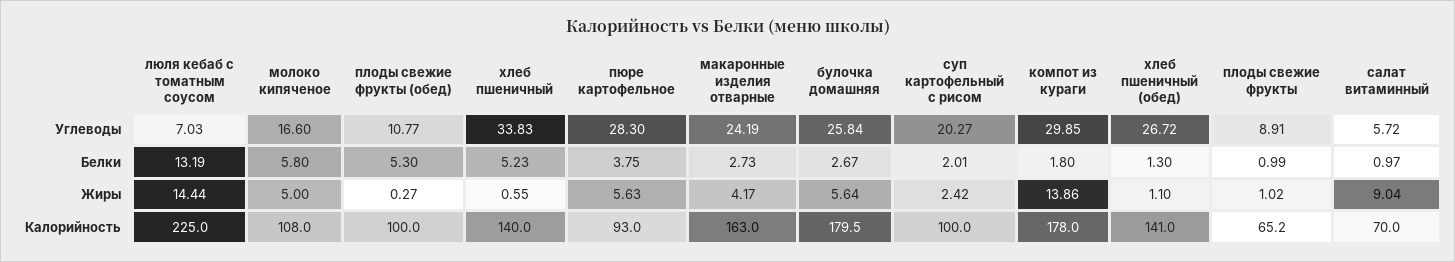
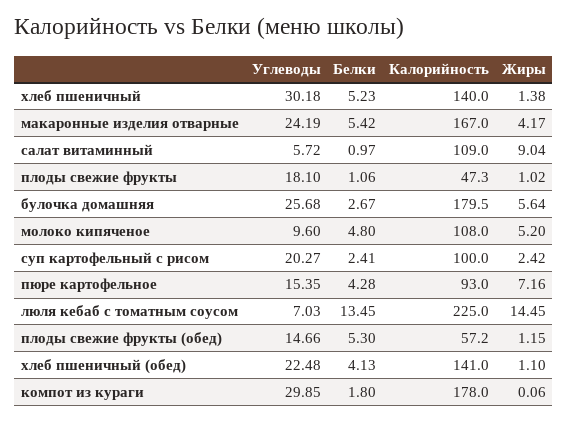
молоко кипяченое, Углеводы: 16.6 -> 9.6
плоды свежие фрукты (обед), Углеводы: 10.77 -> 14.66
хлеб пшеничный, Углеводы: 33.83 -> 30.18
пюре картофельное, Углеводы: 28.3 -> 15.35
булочка домашняя, Углеводы: 25.84 -> 25.68
хлеб пшеничный (обед), Углеводы: 26.72 -> 22.48
плоды свежие фрукты, Углеводы: 8.91 -> 18.1
люля кебаб с томатным соусом, Белки: 13.19 -> 13.45
молоко кипяченое, Белки: 5.8 -> 4.8
пюре картофельное, Белки: 3.75 -> 4.28
макаронные изделия отварные, Белки: 2.73 -> 5.42
суп картофельный с рисом, Белки: 2.01 -> 2.41
хлеб пшеничный (обед), Белки: 1.3 -> 4.13
плоды свежие фрукты, Белки: 0.99 -> 1.06
люля кебаб с томатным соусом, Жиры: 14.44 -> 14.45
молоко кипяченое, Жиры: 5 -> 5.2
плоды свежие фрукты (обед), Жиры: 0.27 -> 1.15
хлеб пшеничный, Жиры: 0.55 -> 1.38
пюре картофельное, Жиры: 5.63 -> 7.16
компот из кураги, Жиры: 13.86 -> 0.06
плоды свежие фрукты (обед), Калорийность: 100 -> 57.2
макаронные изделия отварные, Калорийность: 163 -> 167
плоды свежие фрукты, Калорийность: 65.2 -> 47.3
салат витаминный, Калорийность: 70 -> 109

